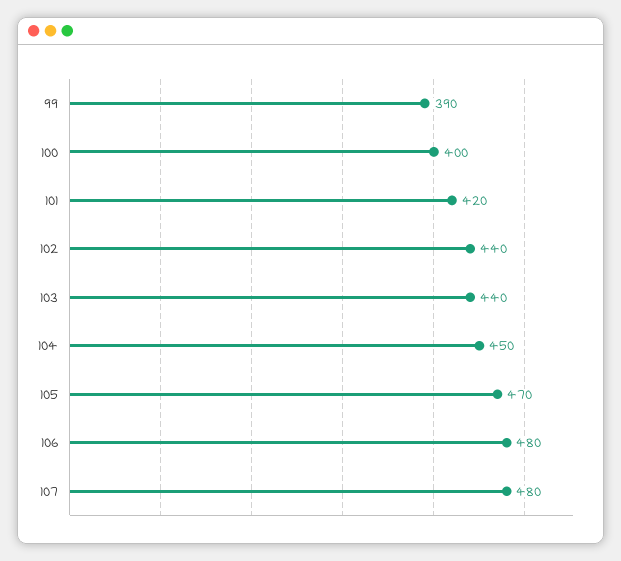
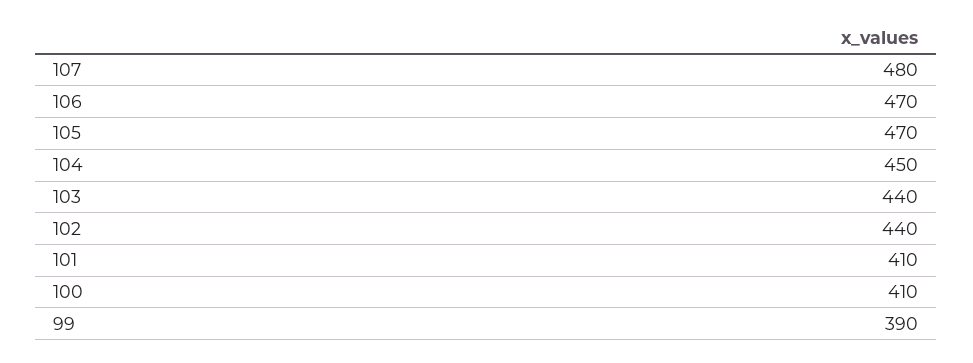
100: 400 -> 410
101: 420 -> 410
106: 480 -> 470

